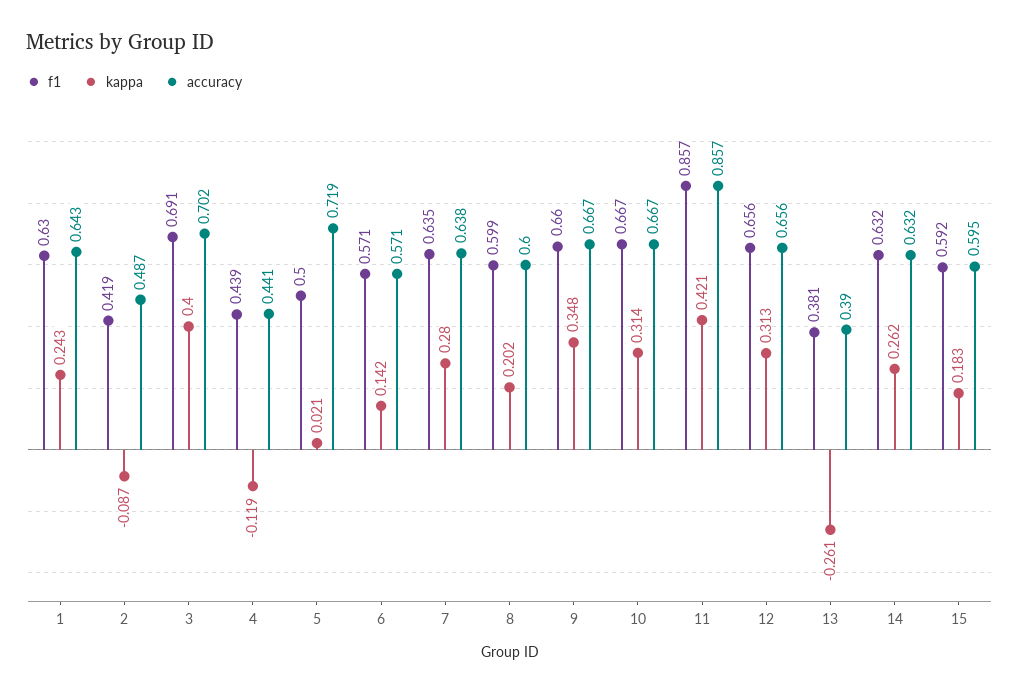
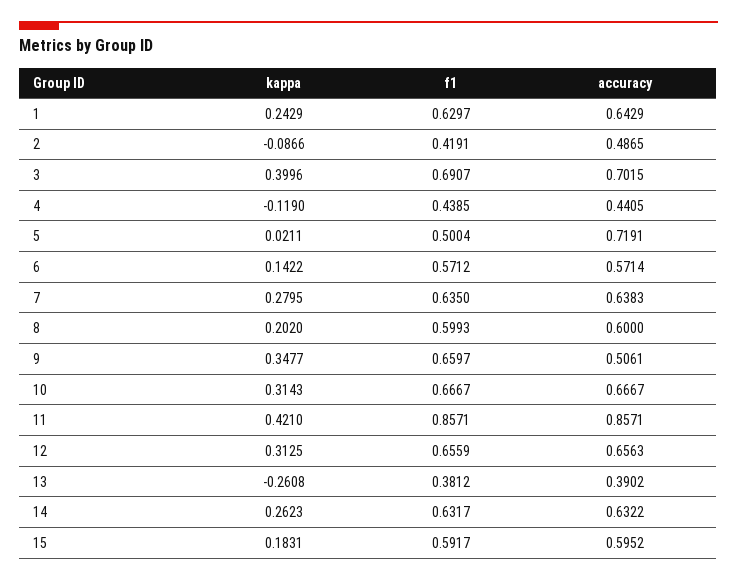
accuracy, 9: 0.667 -> 0.5061

